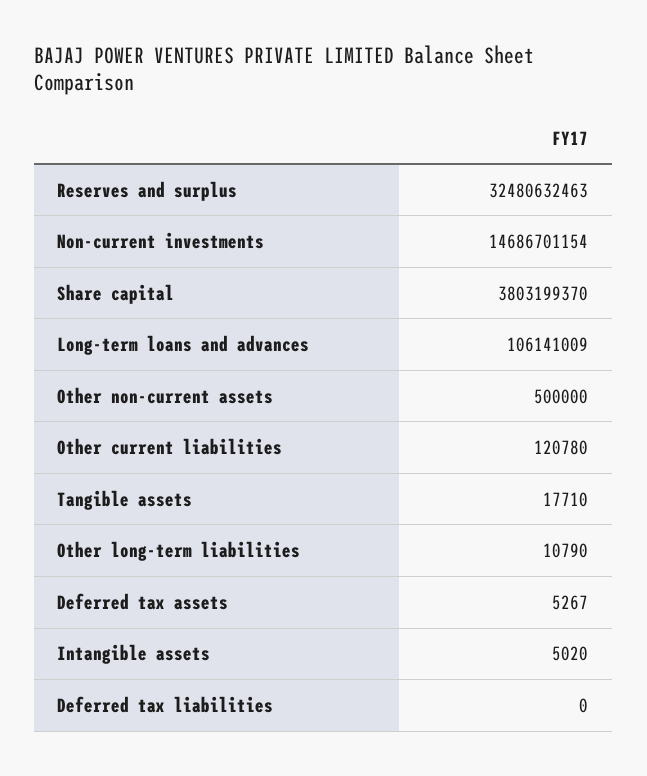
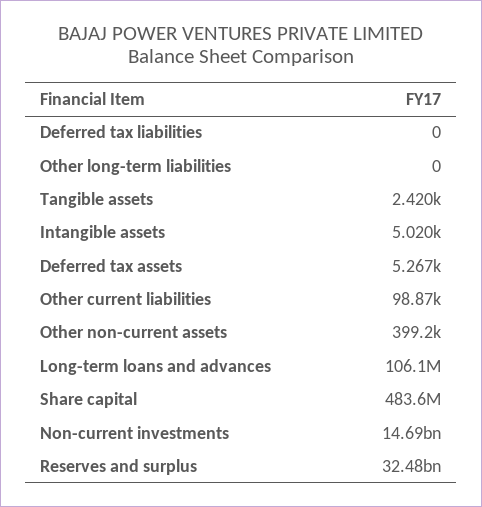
Share capital: 3803199370 -> 483600000
Other non-current assets: 500000 -> 399200
Other current liabilities: 120780 -> 98870
Tangible assets: 17710 -> 2420
Other long-term liabilities: 10790 -> 0

